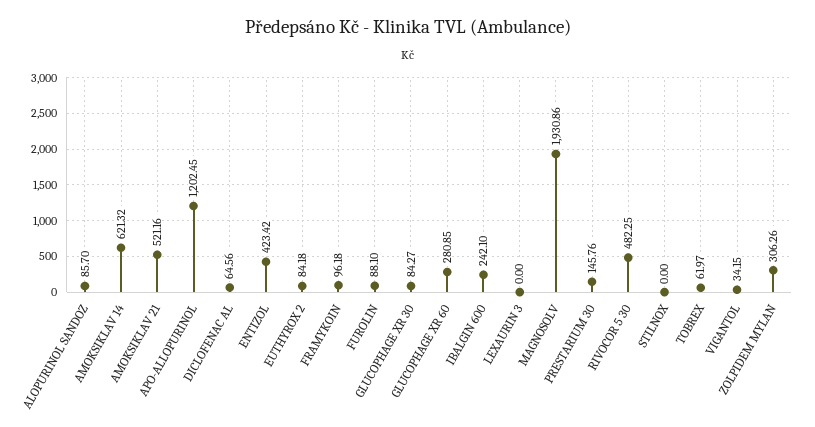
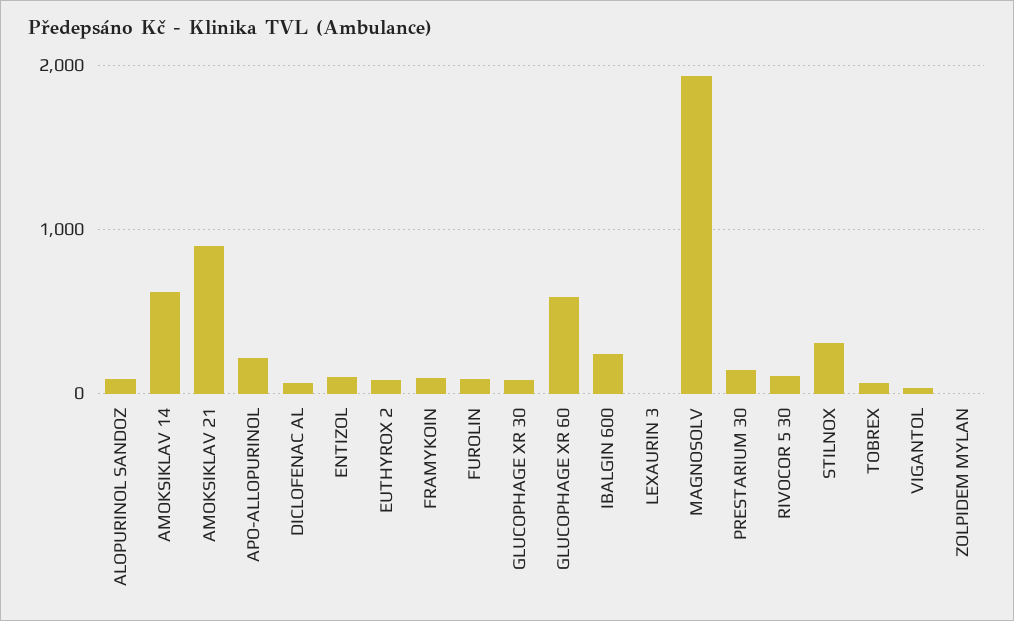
AMOKSIKLAV 21: 521.16 -> 900
APO-ALLOPURINOL: 1202.45 -> 200
ENTIZOL: 423.42 -> 100
GLUCOPHAGE XR 60: 280.85 -> 600
RIVOCOR 5 30: 482.25 -> 100
STILNOX: 0 -> 300
ZOLPIDEM MYLAN: 306.26 -> 0

